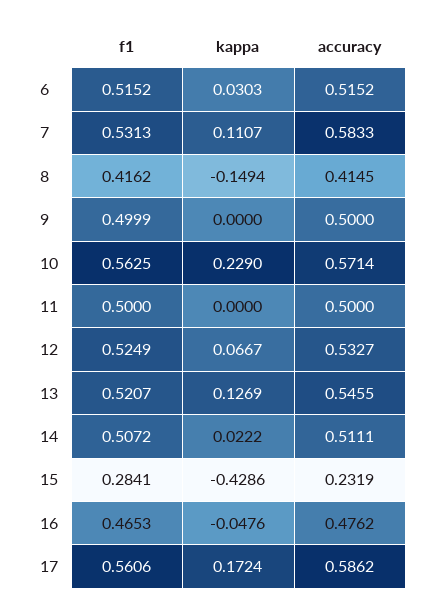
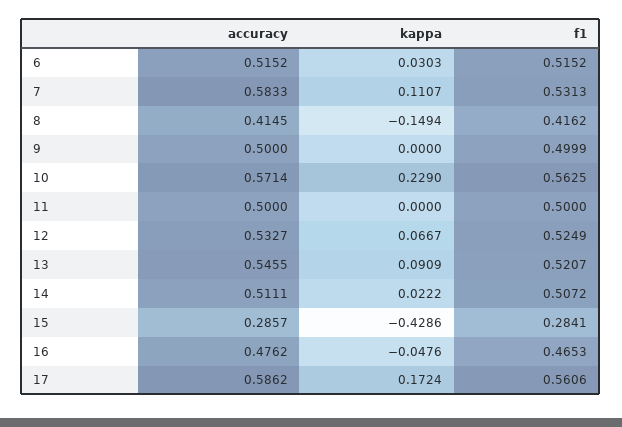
kappa, 13: 0.1269 -> 0.0909
accuracy, 15: 0.2319 -> 0.2857

